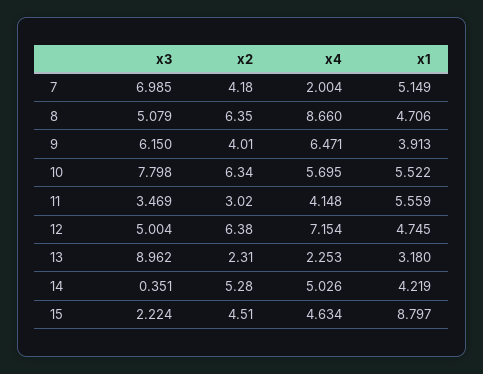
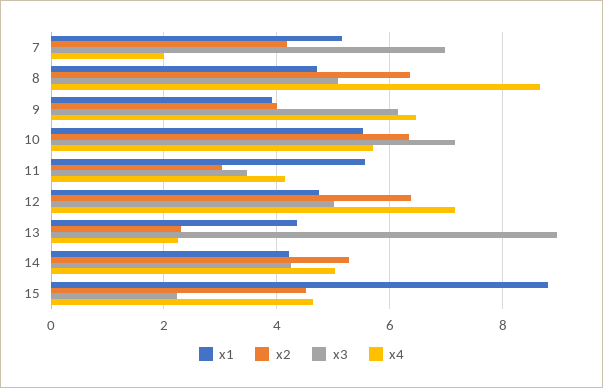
x3, 10: 7.798 -> 7.2
x1, 13: 3.18 -> 4.4
x3, 14: 0.351 -> 4.2

